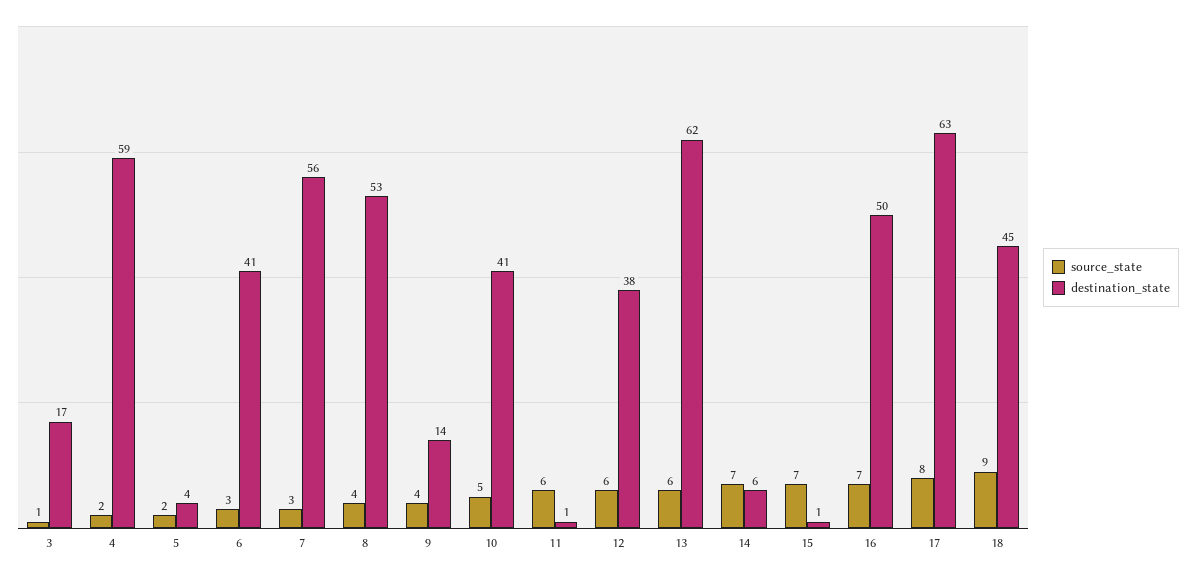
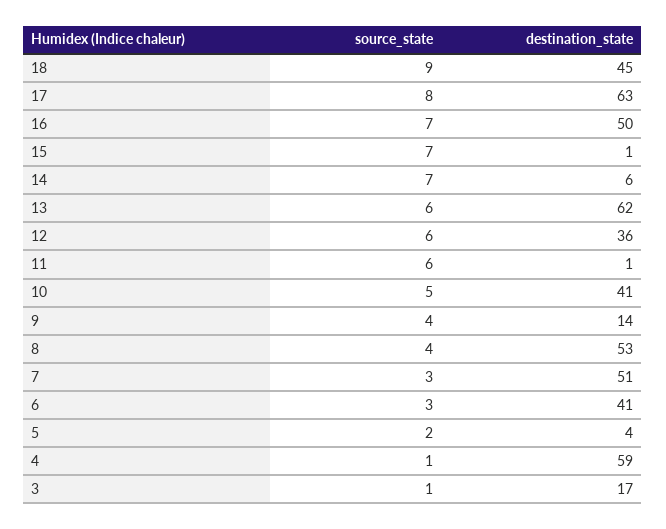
source_state, 4: 2 -> 1
destination_state, 7: 56 -> 51
destination_state, 12: 38 -> 36

